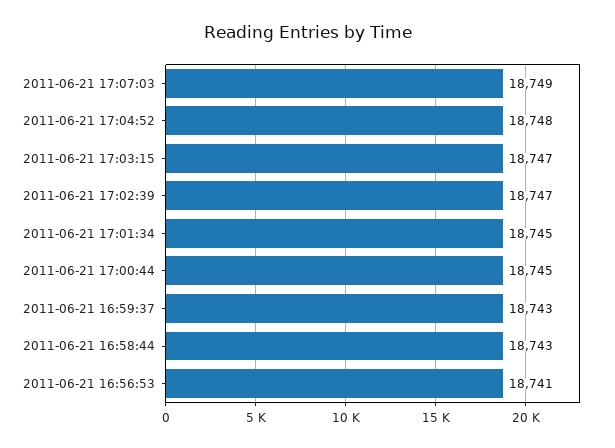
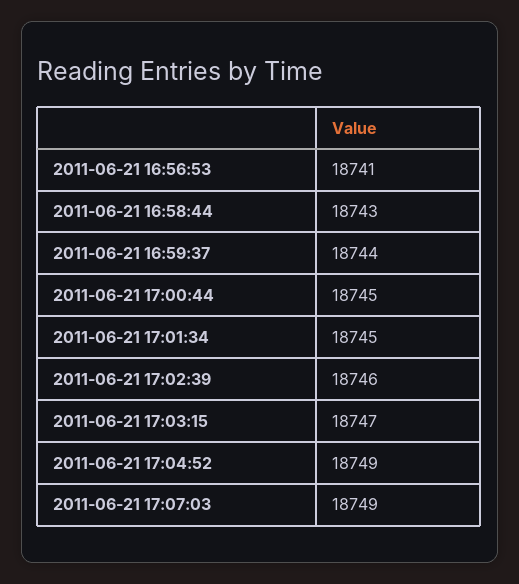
2011-06-21 17:04:52: 18748 -> 18749
2011-06-21 17:02:39: 18747 -> 18746
2011-06-21 16:59:37: 18743 -> 18744

